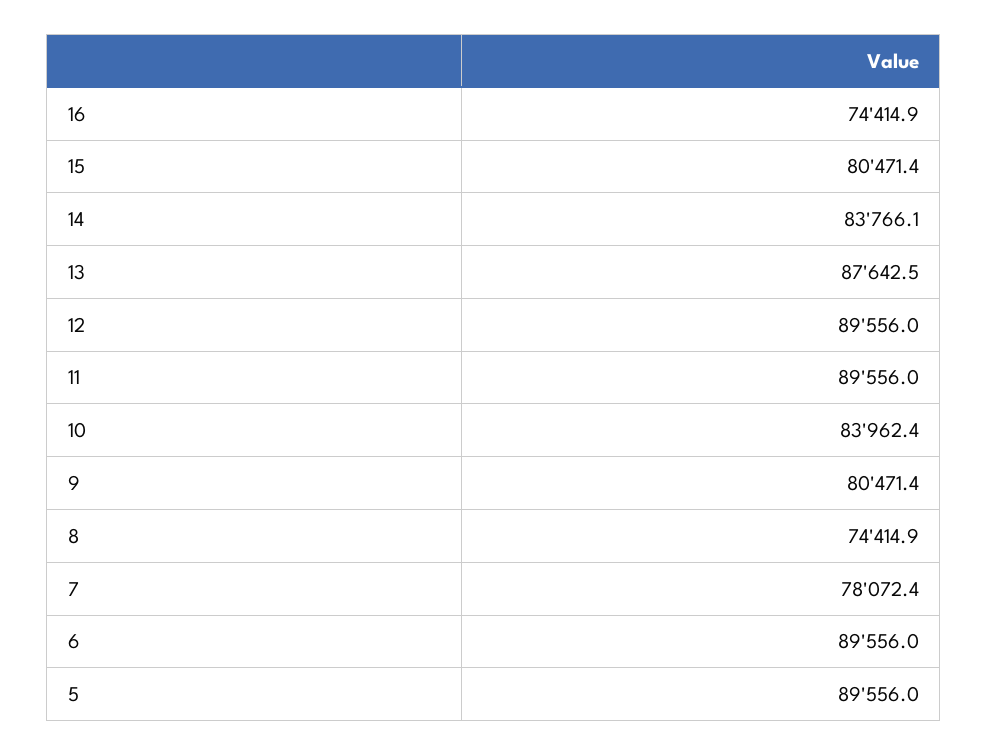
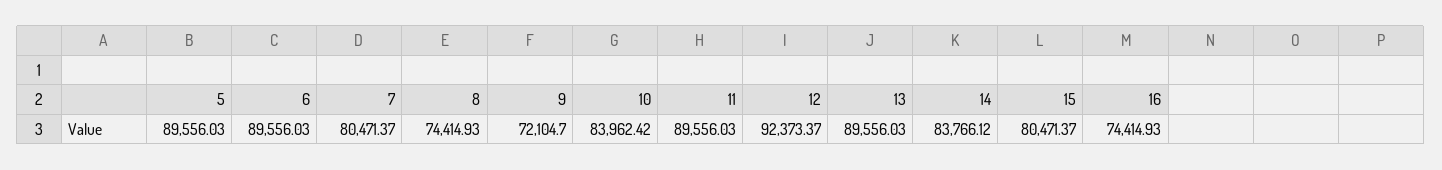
13: 87642.5 -> 89556.03
12: 89556 -> 92373.37
9: 80471.4 -> 72104.7
7: 78072.4 -> 80471.37

